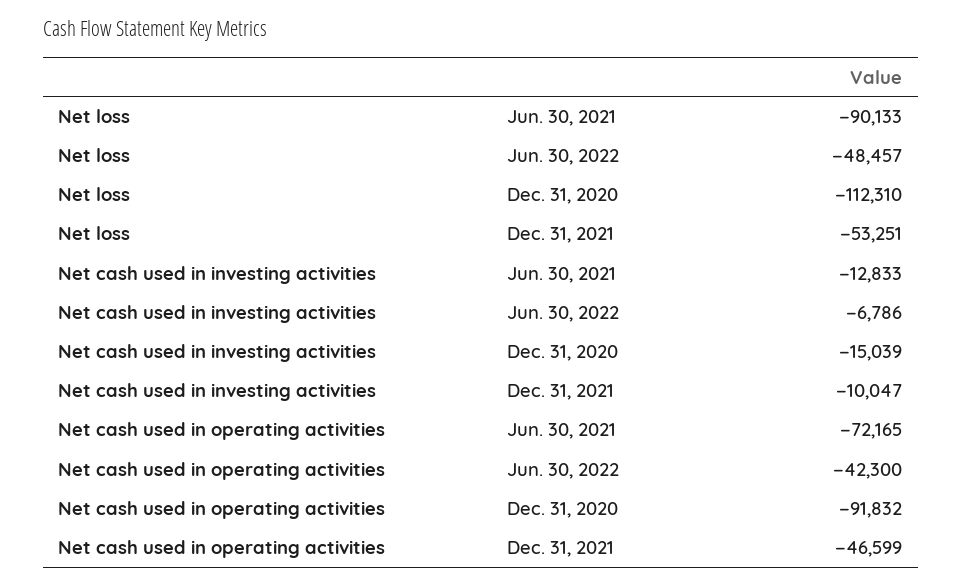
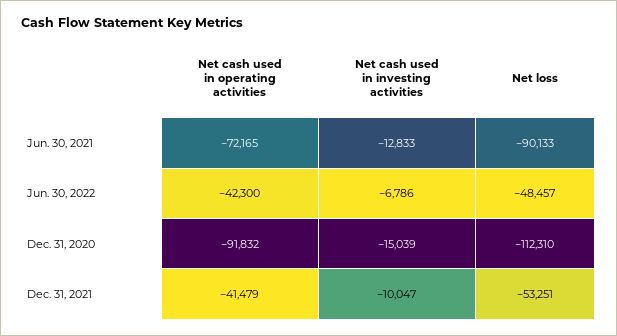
Net cash used in operating activities, Dec. 31, 2021: -46599 -> -41479

